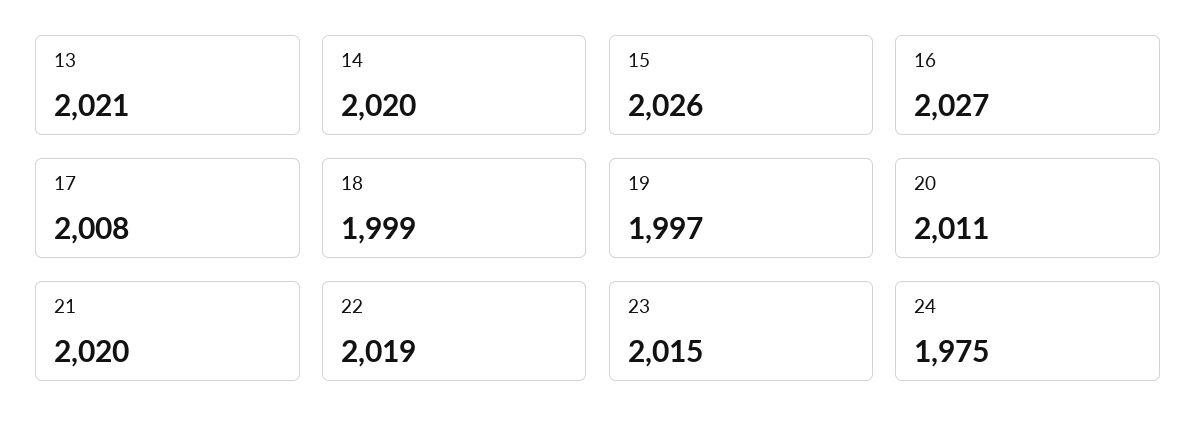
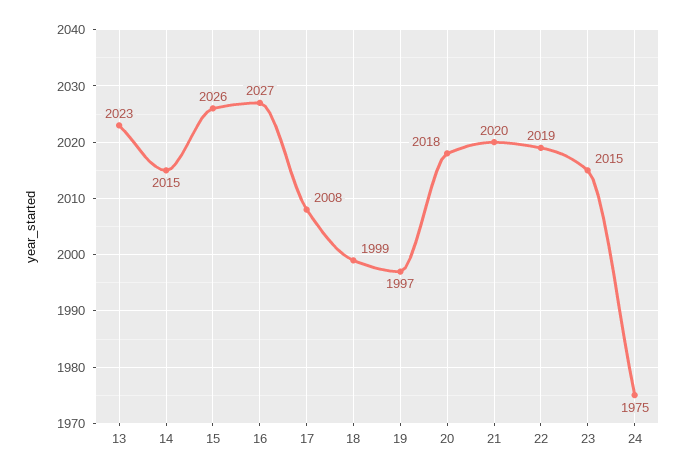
13: 2021 -> 2023
14: 2020 -> 2015
20: 2011 -> 2018

